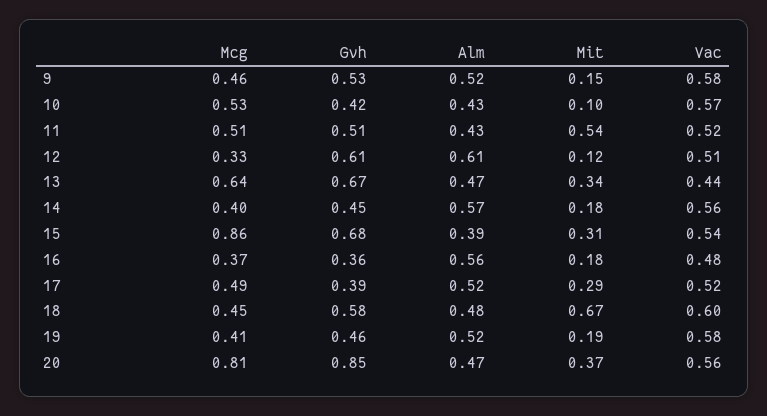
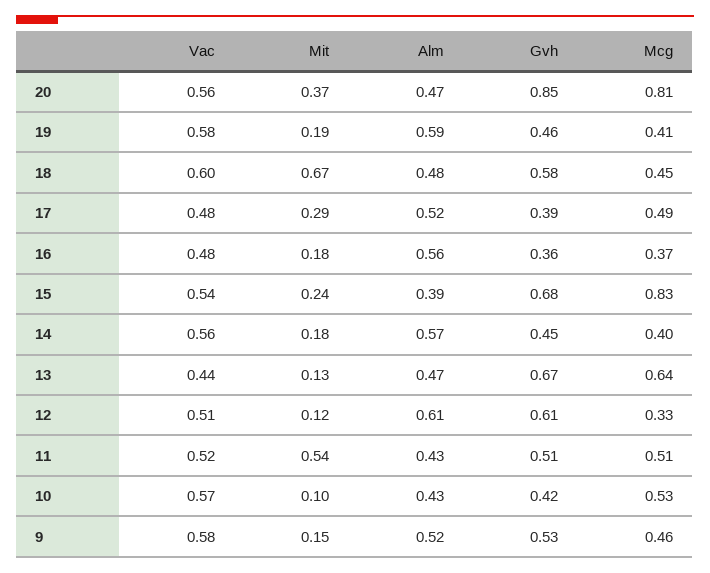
Mit, 13: 0.34 -> 0.13
Mcg, 15: 0.86 -> 0.83
Mit, 15: 0.31 -> 0.24
Vac, 17: 0.52 -> 0.48
Alm, 19: 0.52 -> 0.59

